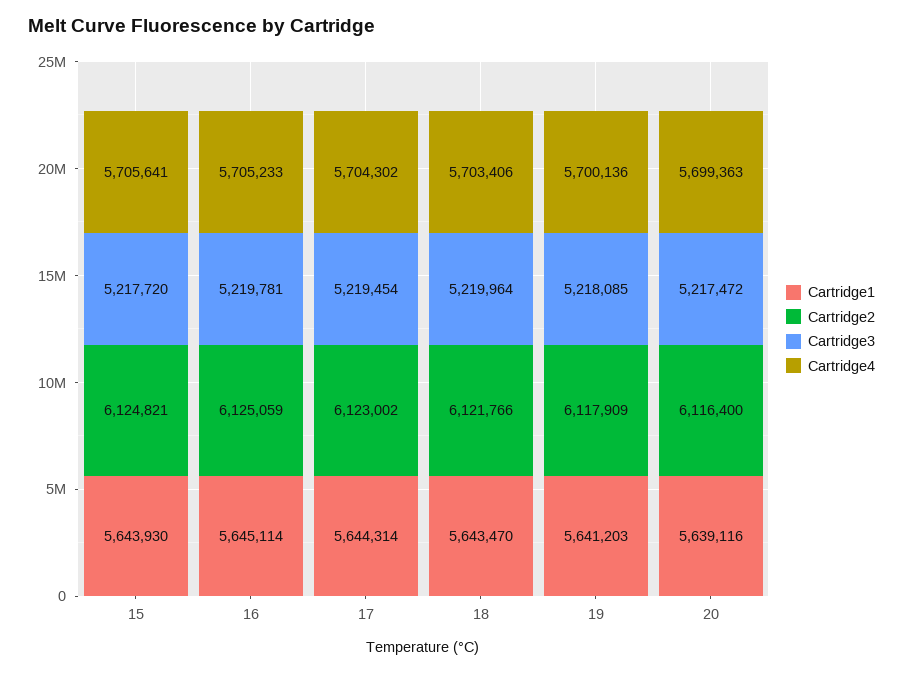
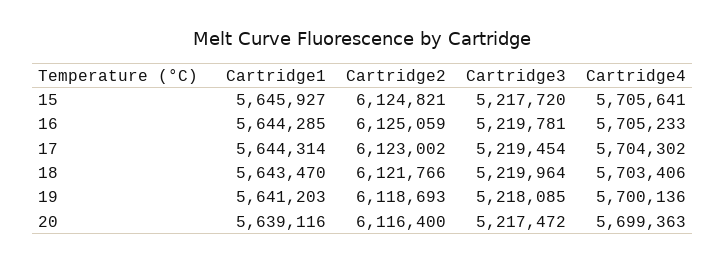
Cartridge1, 15: 5643930 -> 5645927
Cartridge1, 16: 5645114 -> 5644285
Cartridge2, 19: 6117909 -> 6118693

